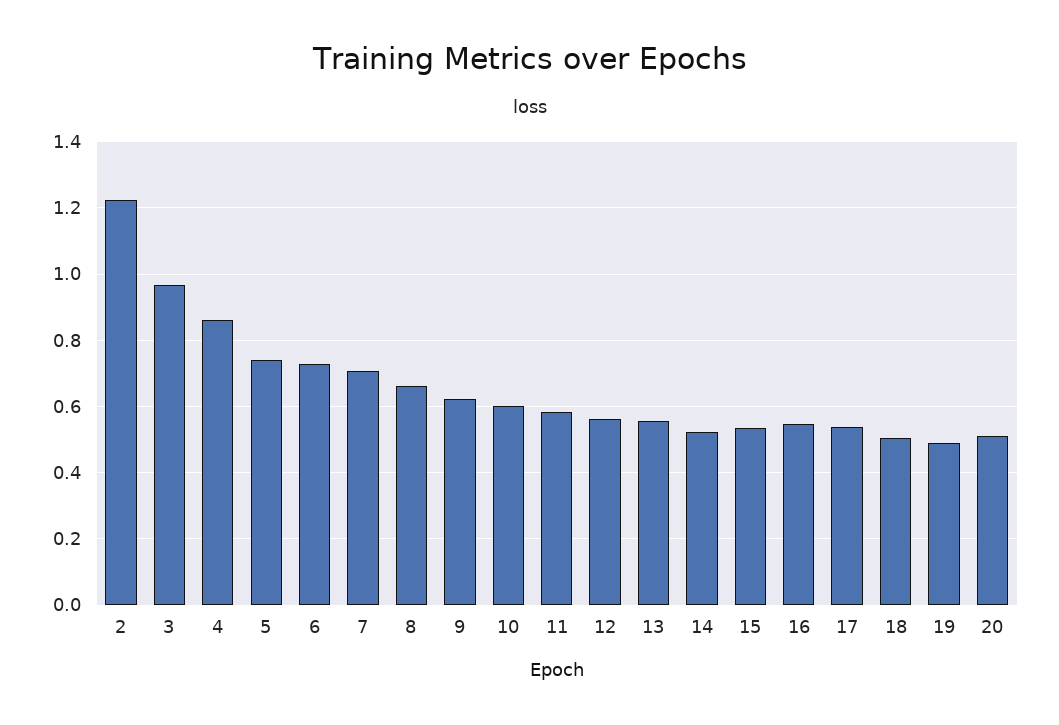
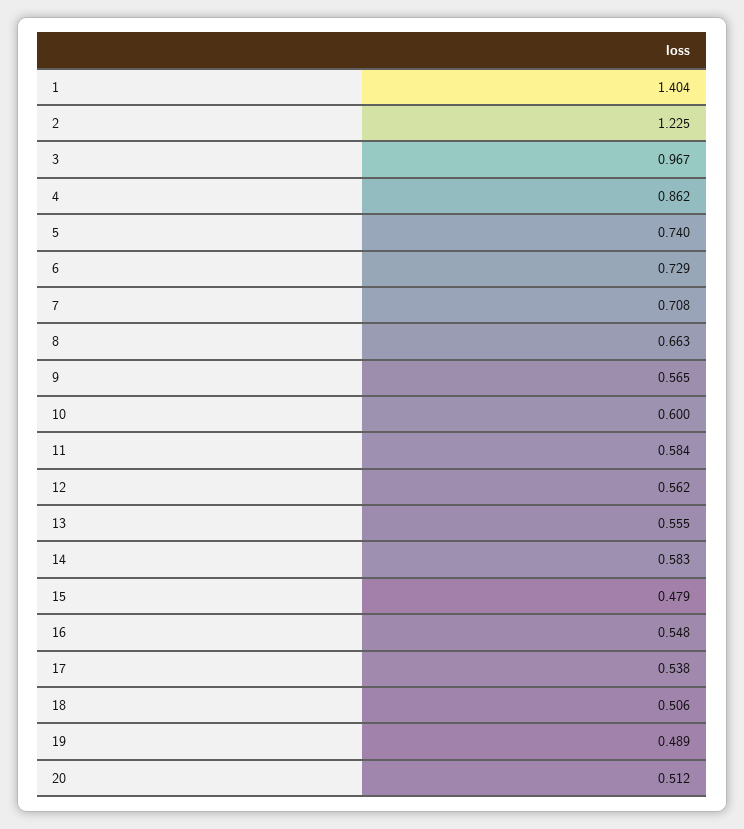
9: 0.62 -> 0.565
14: 0.52 -> 0.583
15: 0.54 -> 0.479
1: none -> 1.404

